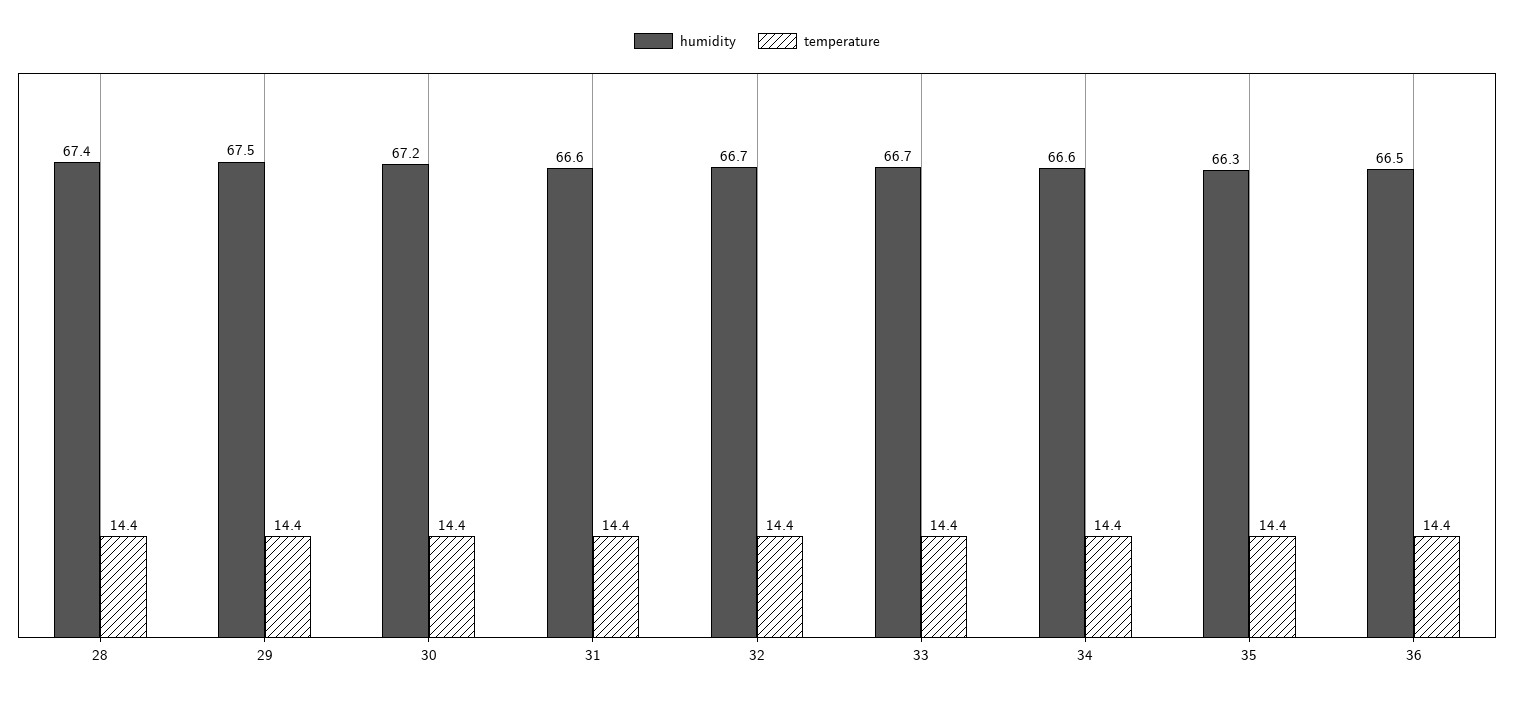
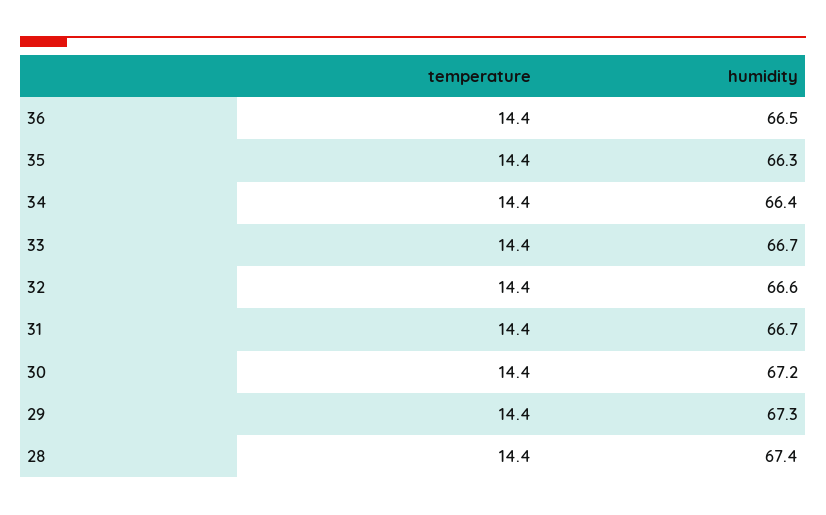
humidity, 29: 67.5 -> 67.3
humidity, 31: 66.6 -> 66.7
humidity, 32: 66.7 -> 66.6
humidity, 34: 66.6 -> 66.4

